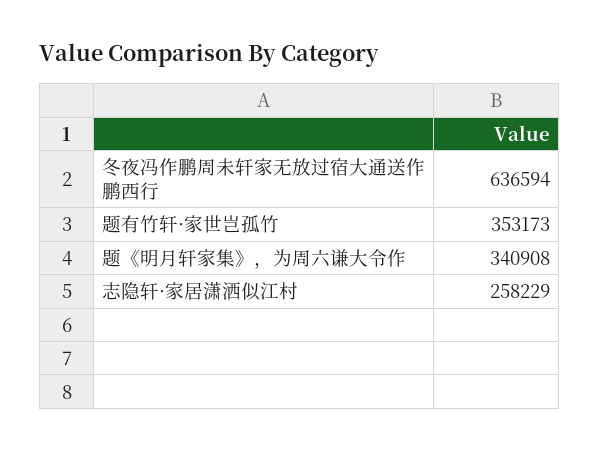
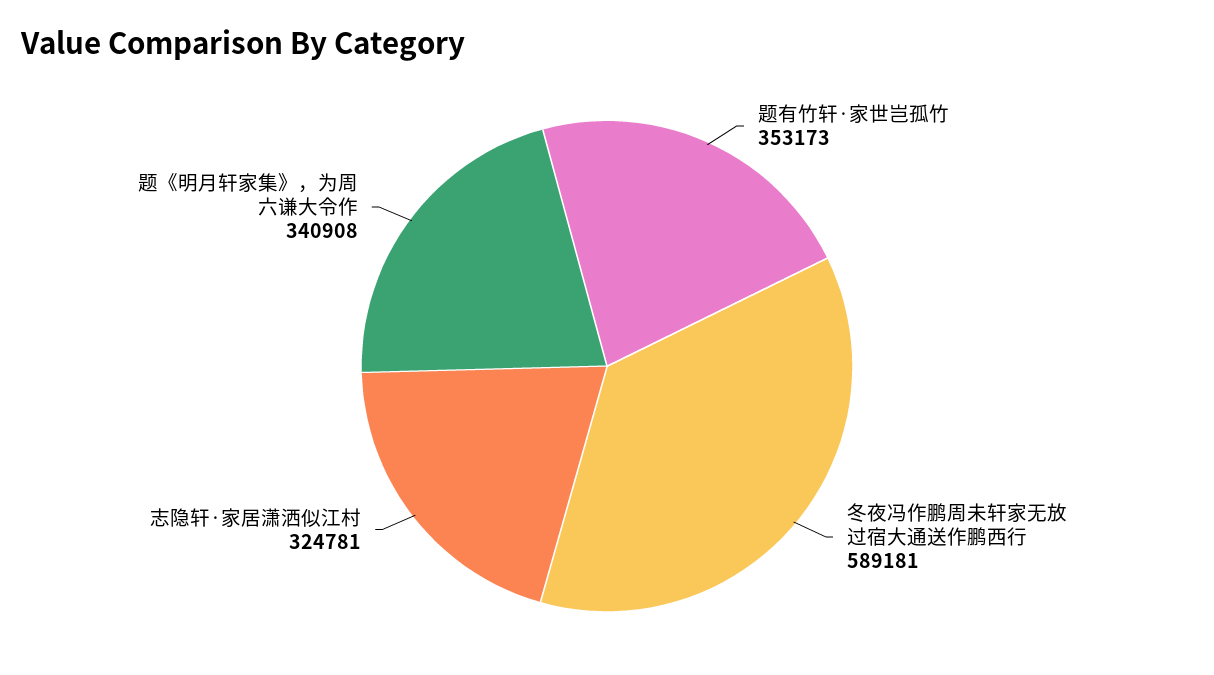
冬夜冯作鹏周未轩家无放过宿大通送作鹏西行: 636594 -> 589181
志隐轩·家居潇洒似江村: 258229 -> 324781

